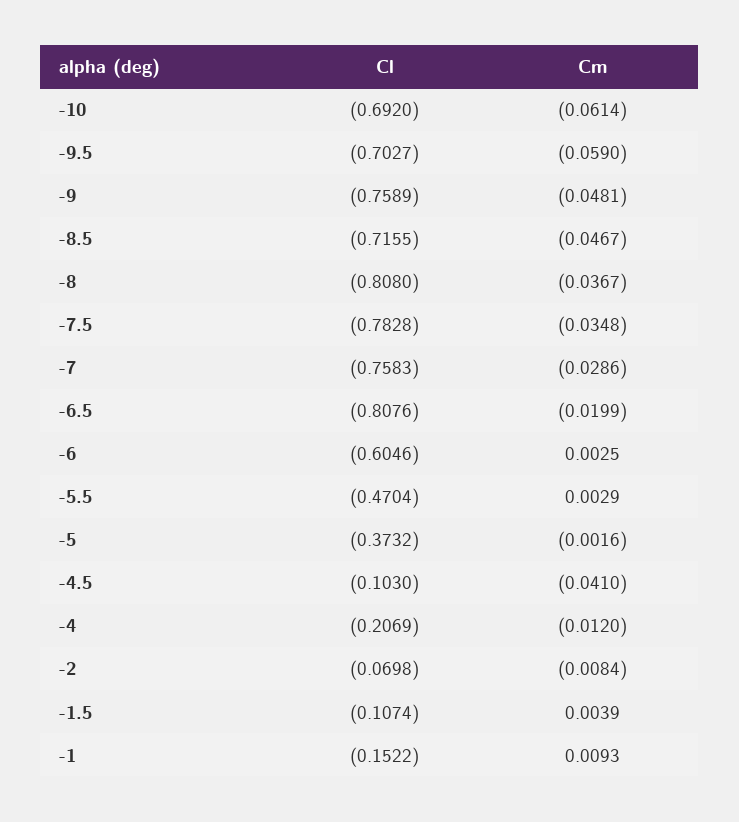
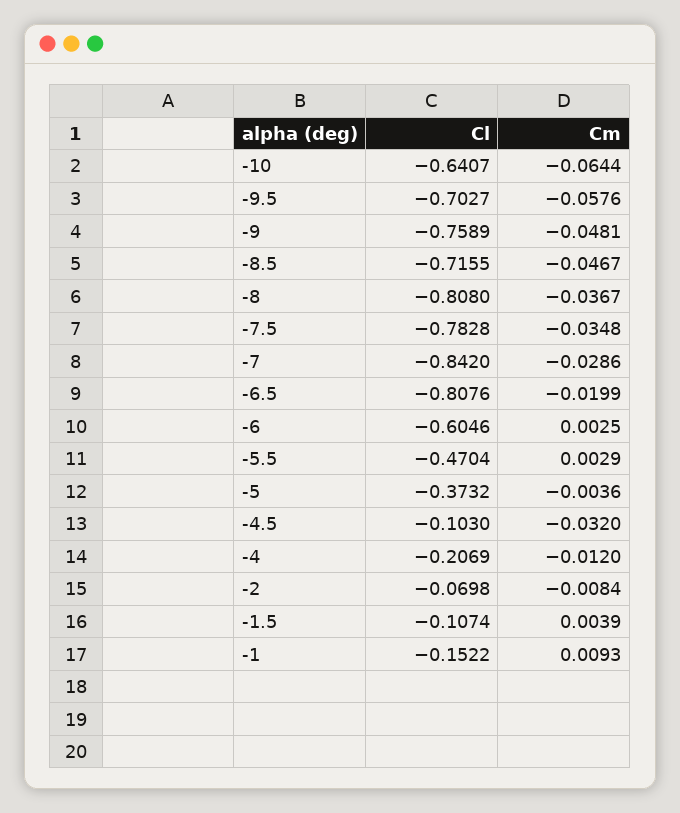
Cl, -10: -0.692 -> -0.6407
Cm, -10: -0.0614 -> -0.0644
Cm, -9.5: -0.059 -> -0.0576
Cl, -7: -0.7583 -> -0.842
Cm, -5: -0.0016 -> -0.0036
Cm, -4.5: -0.041 -> -0.032

